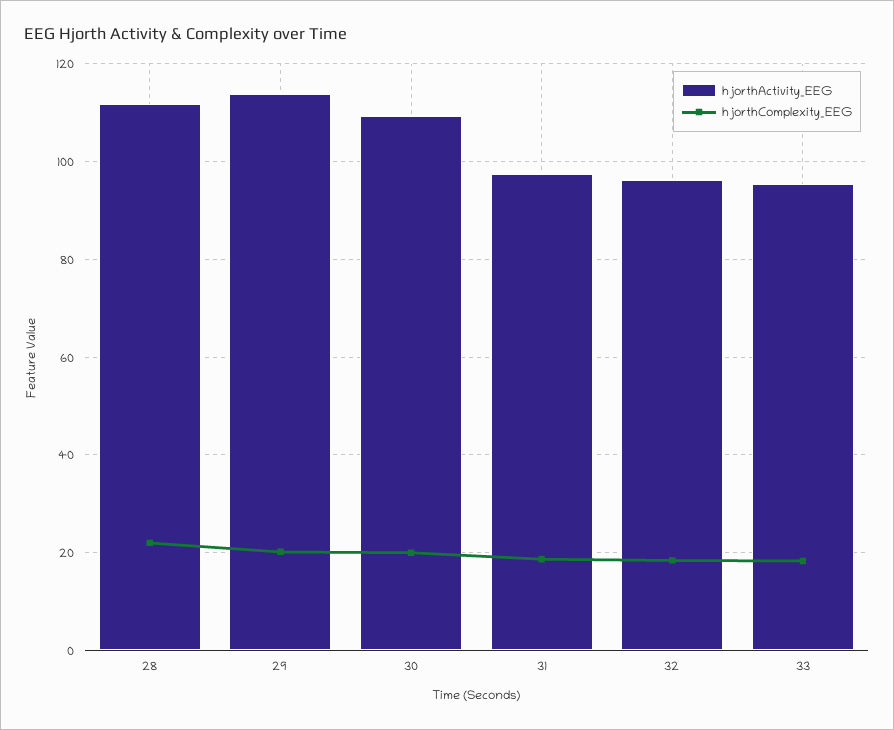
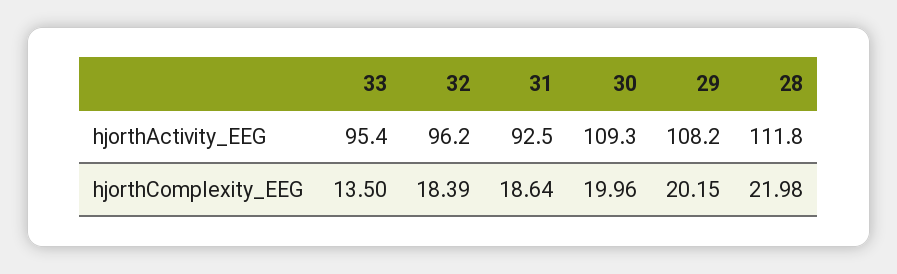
hjorthActivity_EEG, 29: 114 -> 108.2
hjorthActivity_EEG, 31: 98 -> 92.5
hjorthComplexity_EEG, 33: 18 -> 13.5

